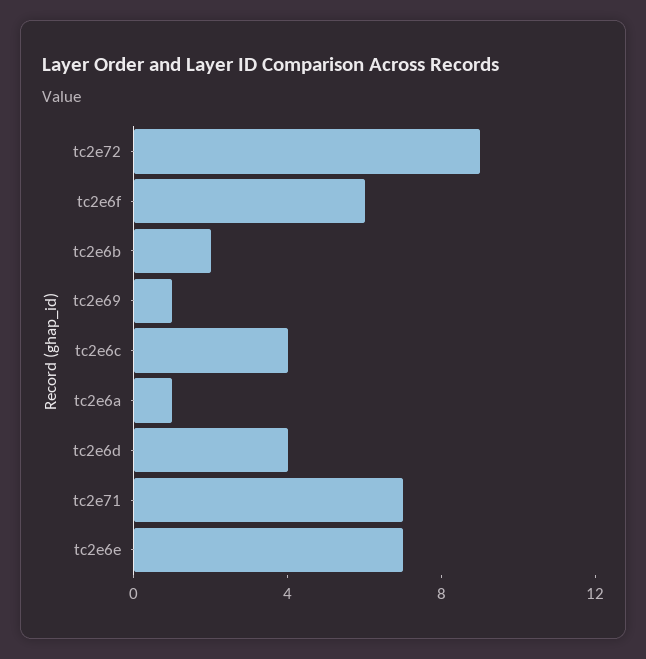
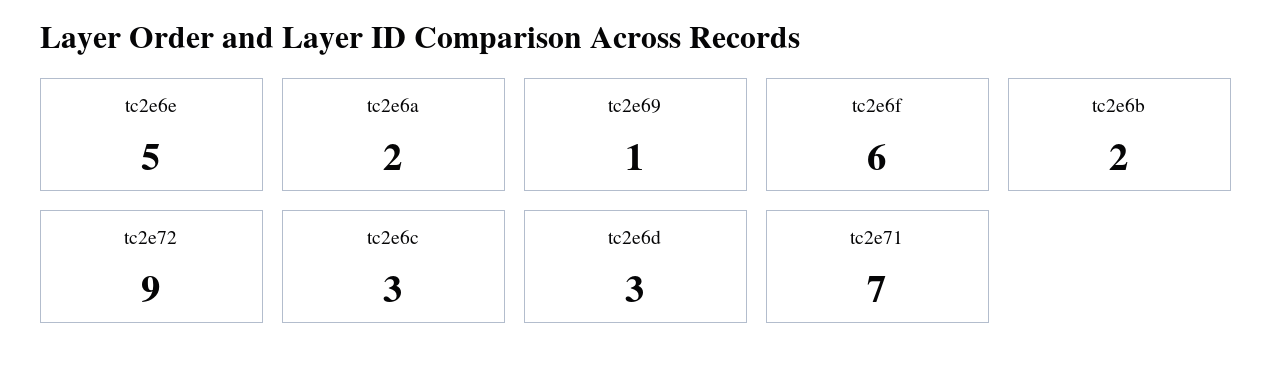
tc2e6c: 4 -> 3
tc2e6a: 1 -> 2
tc2e6d: 4 -> 3
tc2e6e: 7 -> 5

